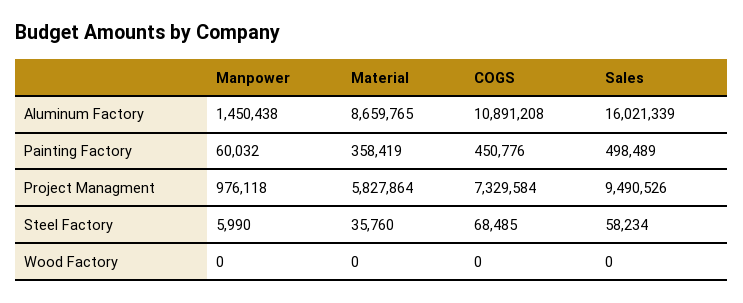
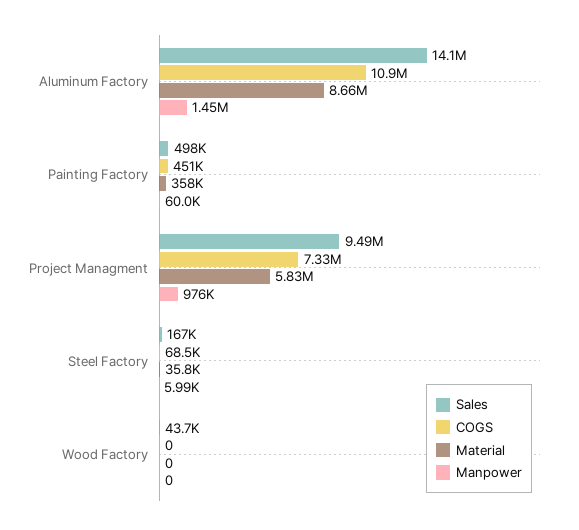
Sales, Aluminum Factory: 16021339 -> 14100000
Sales, Steel Factory: 58234 -> 167000
Sales, Wood Factory: 0 -> 43700

